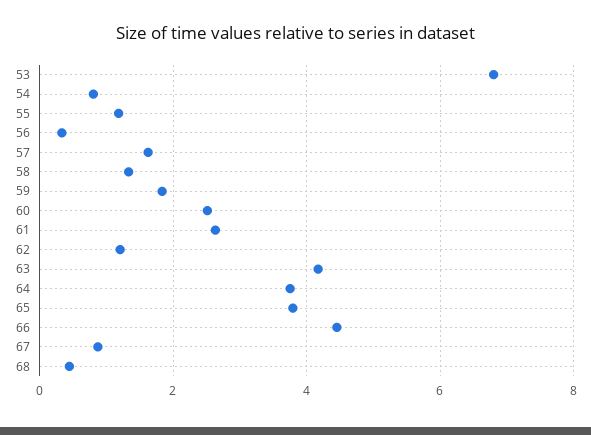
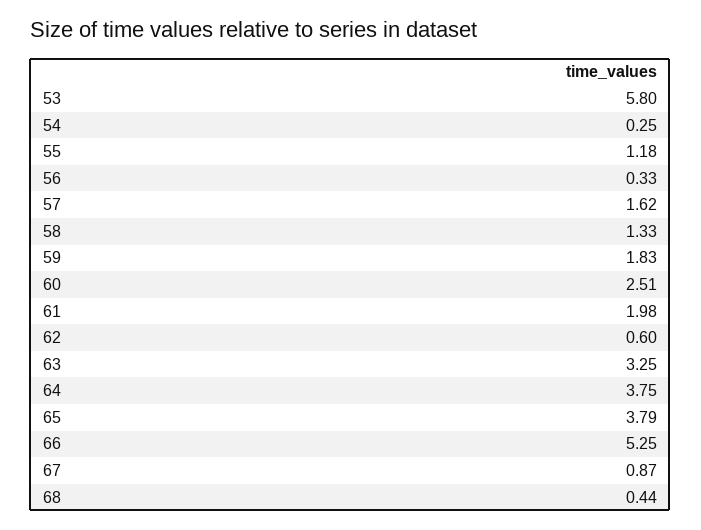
53: 6.8 -> 5.8
54: 0.8 -> 0.25
61: 2.6 -> 1.98
62: 1.2 -> 0.6
63: 4.2 -> 3.25
66: 4.4 -> 5.25

